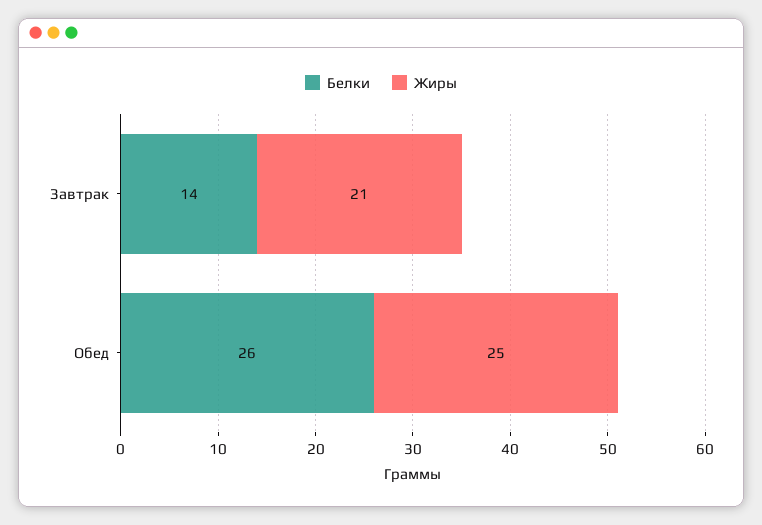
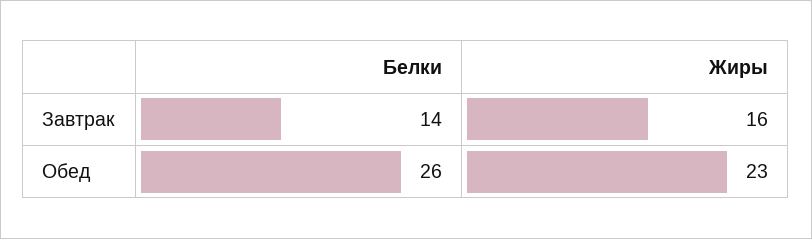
Жиры, Завтрак: 21 -> 16
Жиры, Обед: 25 -> 23

